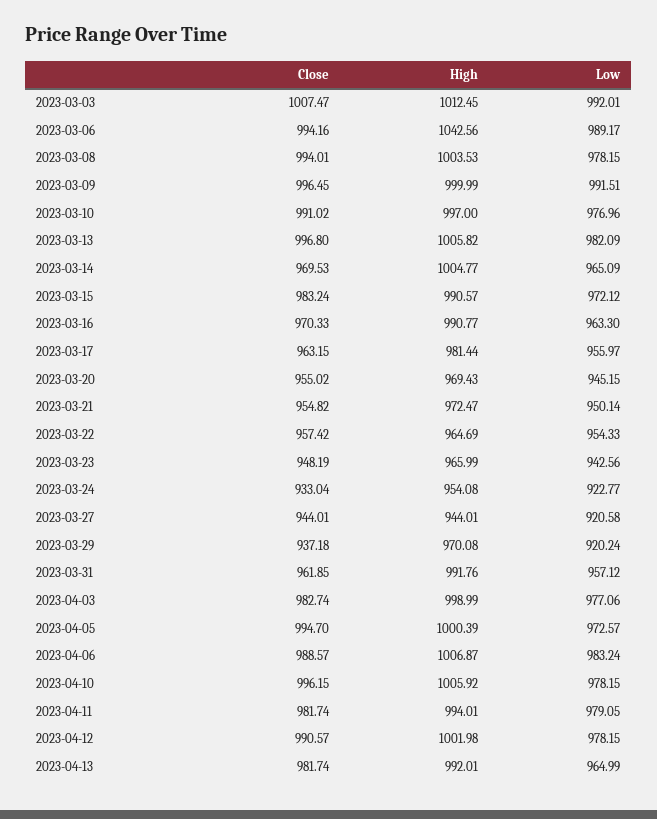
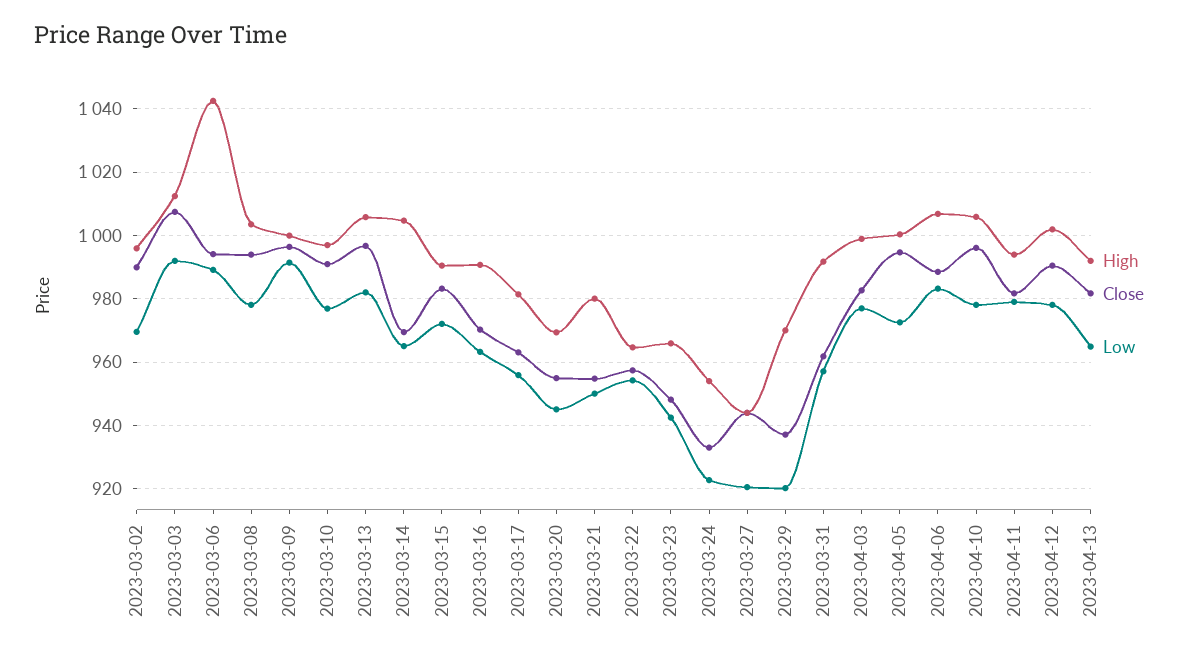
High, 2023-03-21: 972.47 -> 980
High, 2023-03-02: none -> 996
Close, 2023-03-02: none -> 990
Low, 2023-03-02: none -> 970

